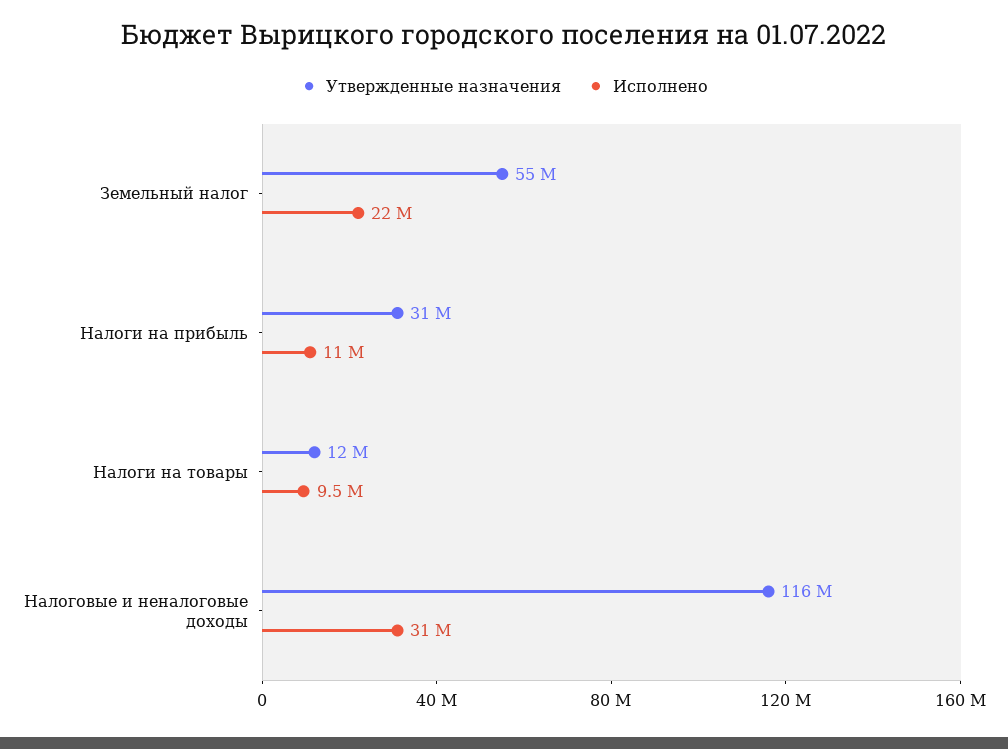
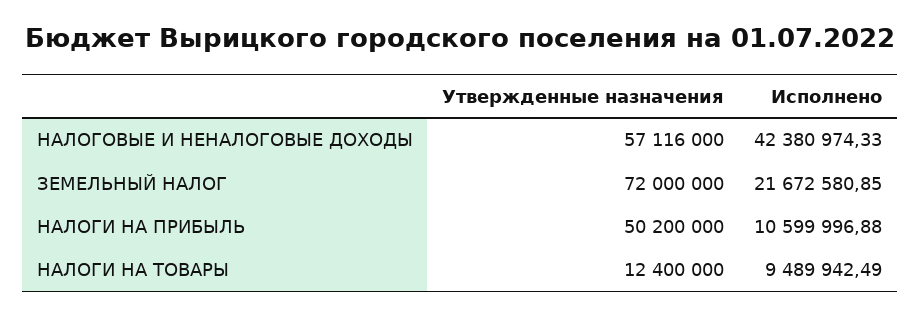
Утвержденные назначения, Земельный налог: 55000000 -> 72000000
Утвержденные назначения, Налоги на прибыль: 31000000 -> 50200000
Утвержденные назначения, Налоговые и неналоговые доходы: 116000000 -> 57116000
Исполнено, Налоговые и неналоговые доходы: 31000000 -> 42380974.33

